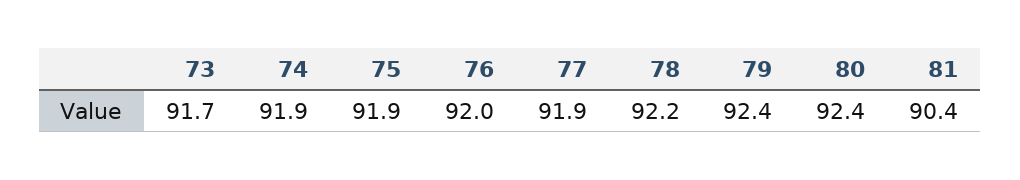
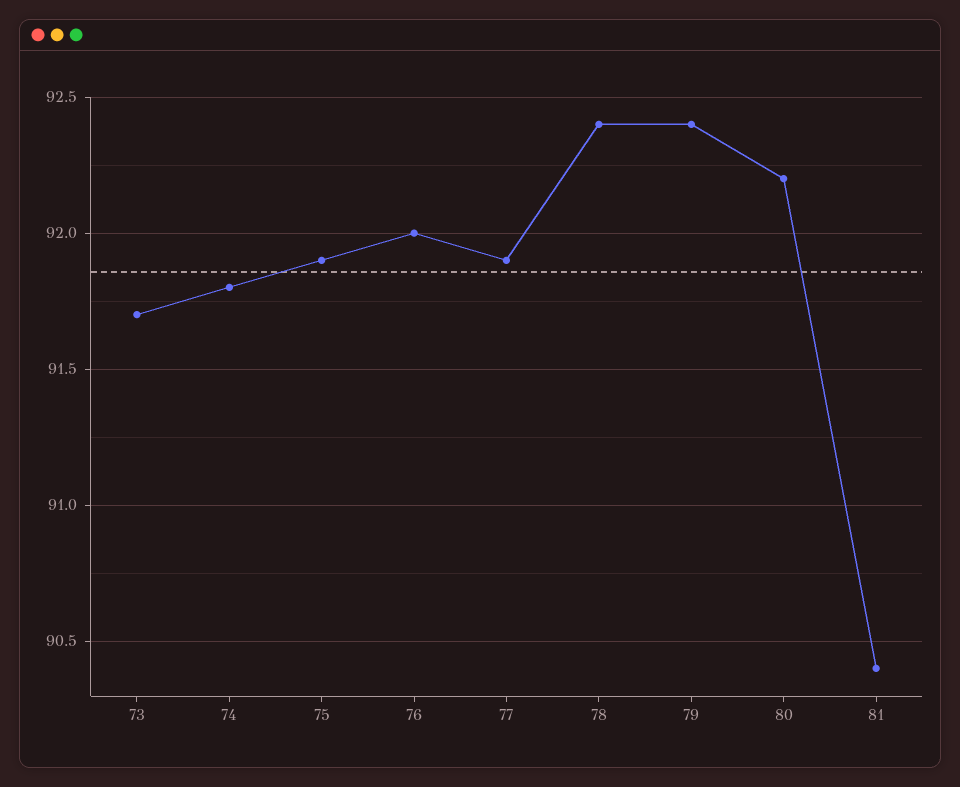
74: 91.9 -> 91.8
78: 92.2 -> 92.4
80: 92.4 -> 92.2

